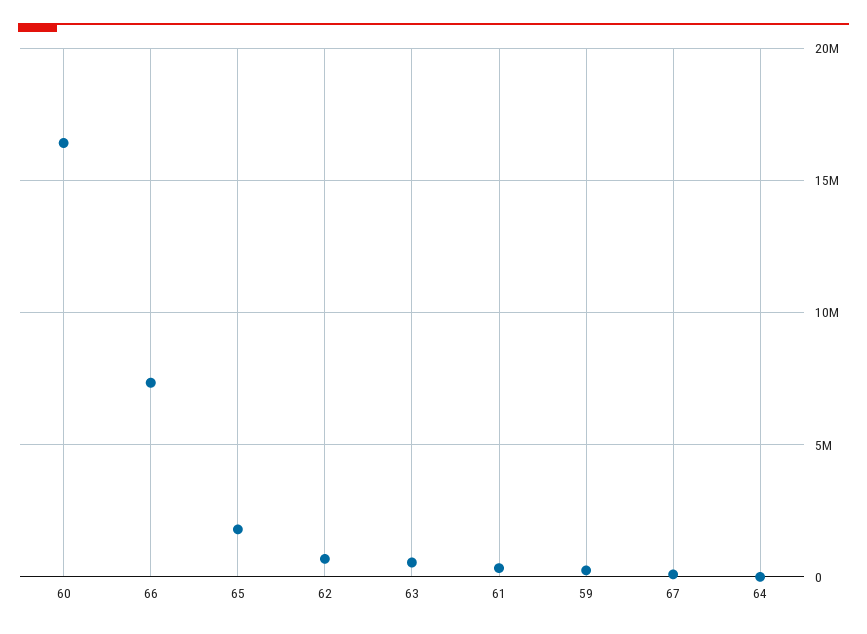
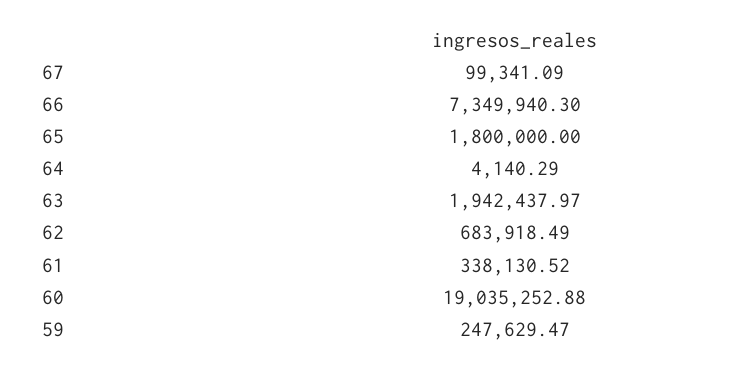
60: 16500000 -> 19035252.88
63: 500000 -> 1942437.97

